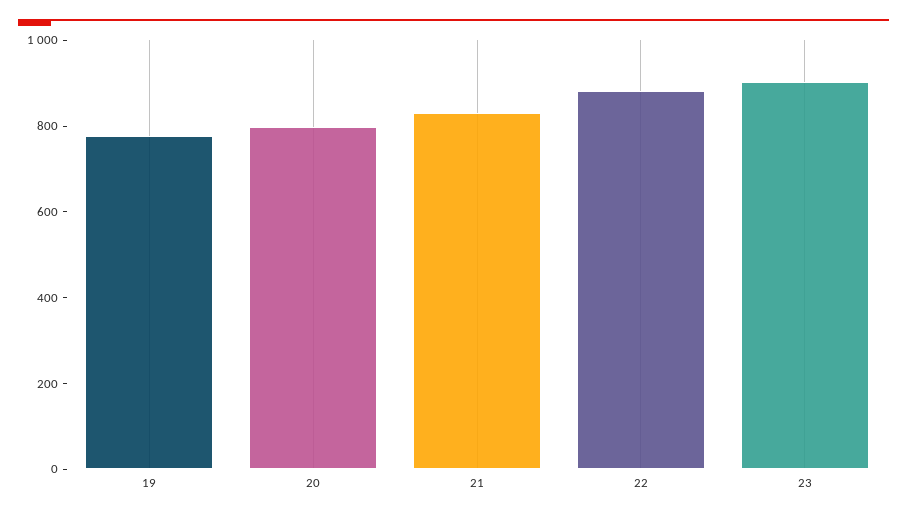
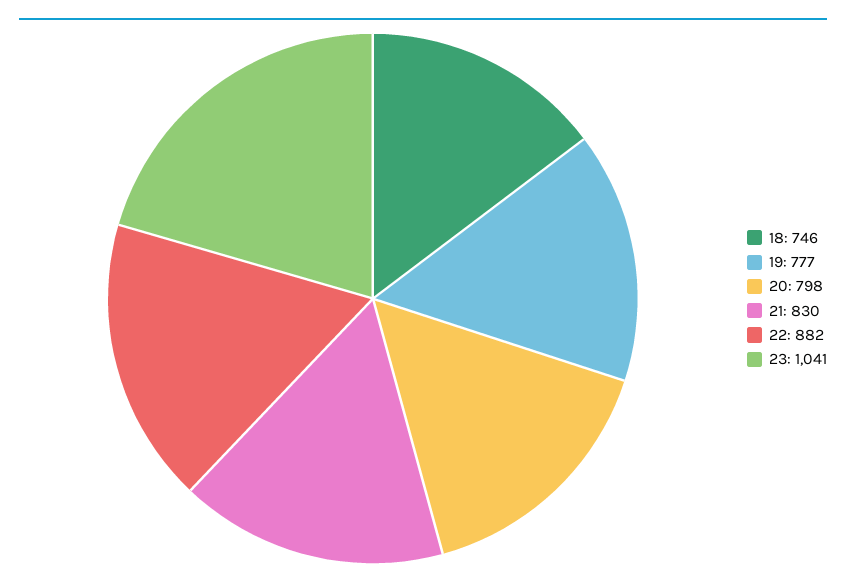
23: 900 -> 1041
18: none -> 746

